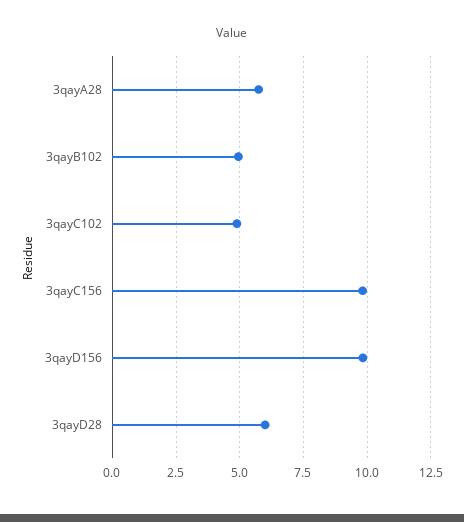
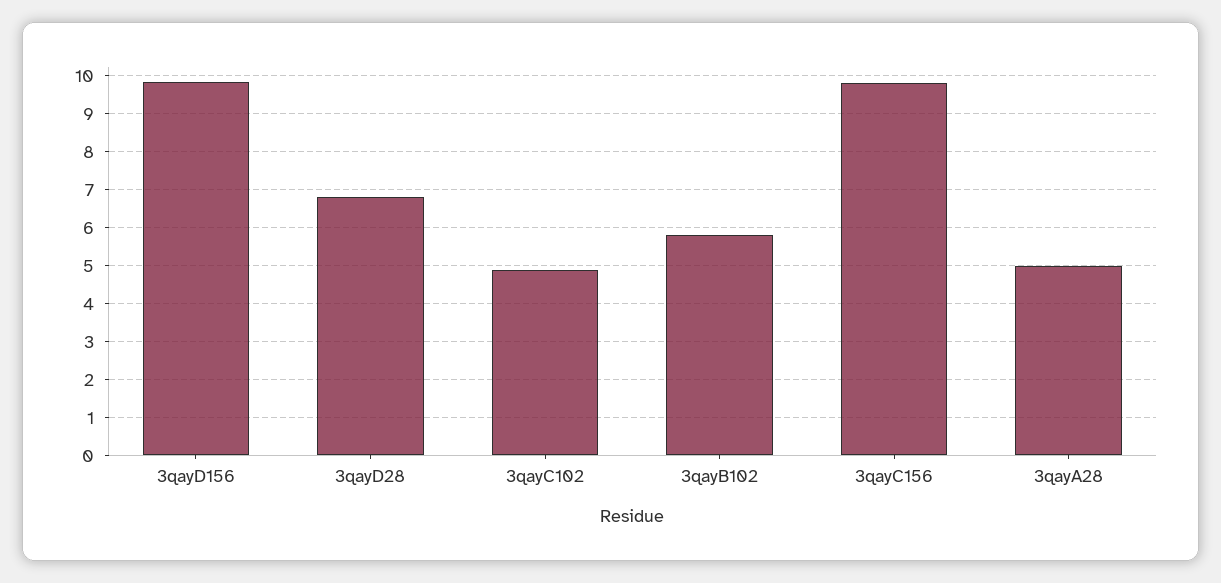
3qayA28: 5.75 -> 5
3qayB102: 5 -> 5.8
3qayD28: 6 -> 6.8

